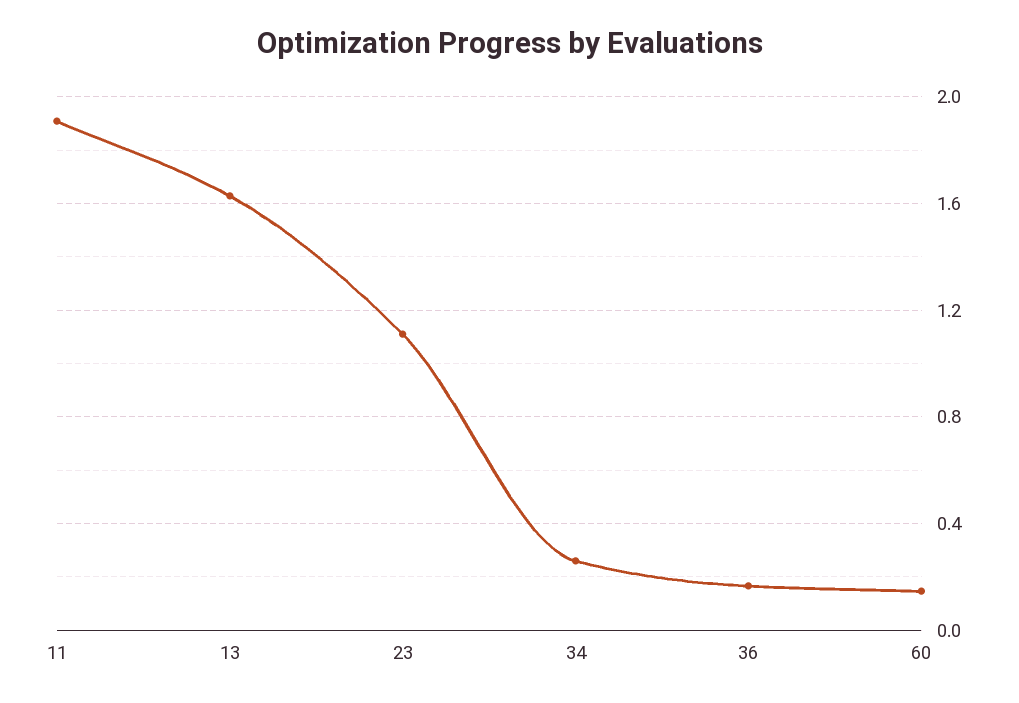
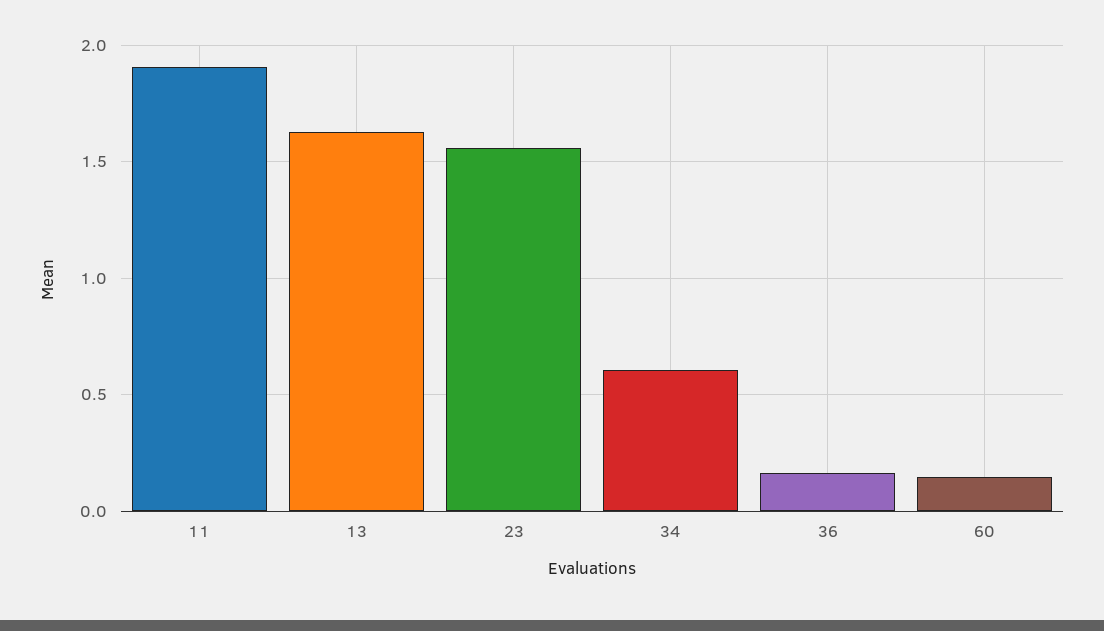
23: 1.1 -> 1.55
34: 0.25 -> 0.6

